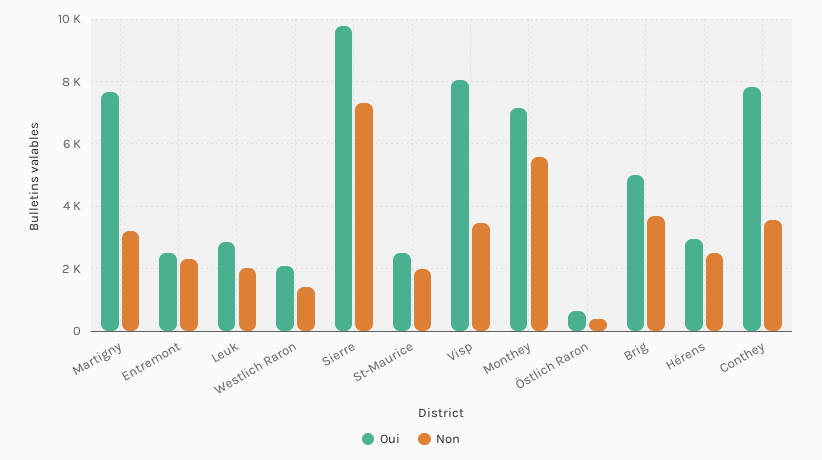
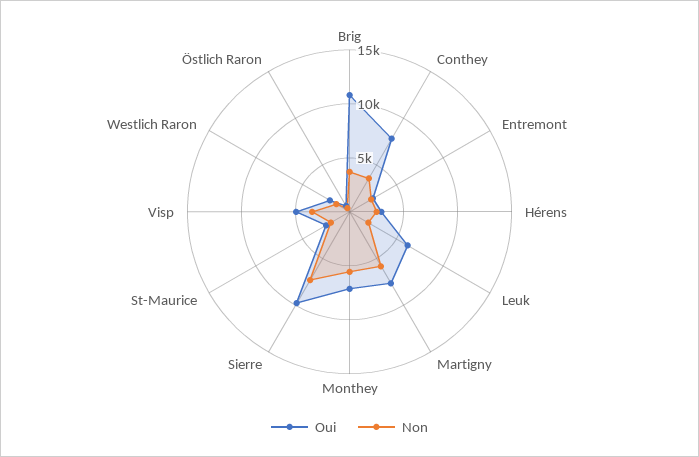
Non, Martigny: 3200 -> 6000
Oui, Leuk: 2800 -> 6000
Oui, Visp: 8000 -> 5000
Oui, Brig: 5000 -> 11000

